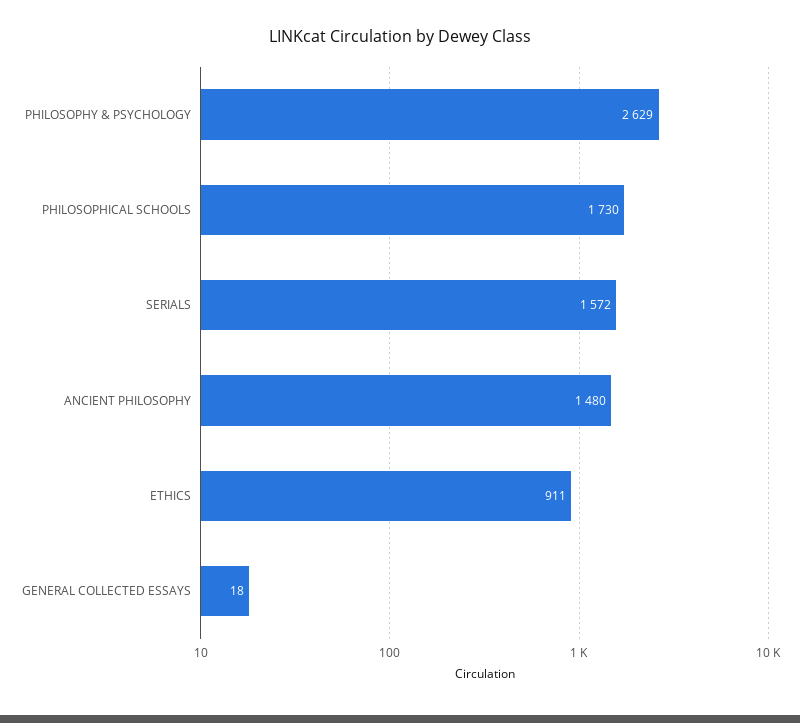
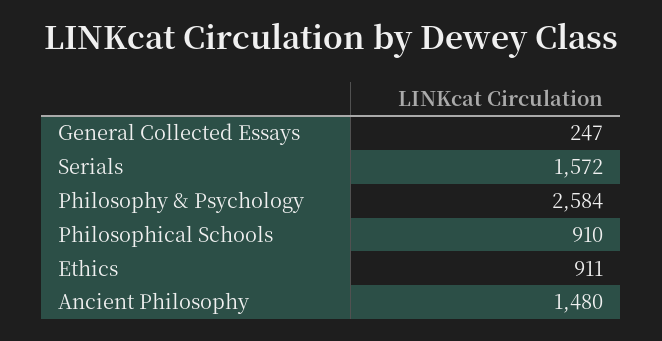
PHILOSOPHY & PSYCHOLOGY: 2629 -> 2584
PHILOSOPHICAL SCHOOLS: 1730 -> 910
GENERAL COLLECTED ESSAYS: 18 -> 247

